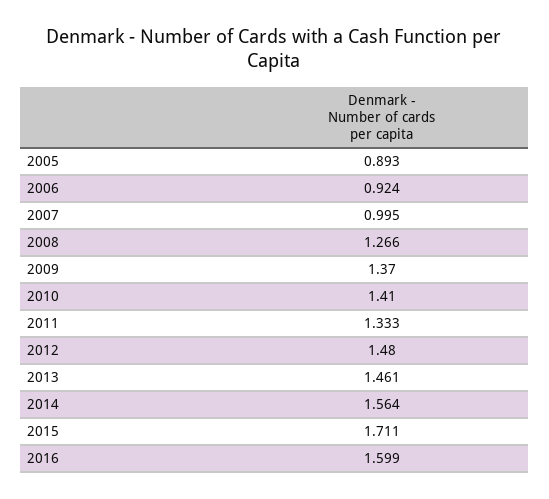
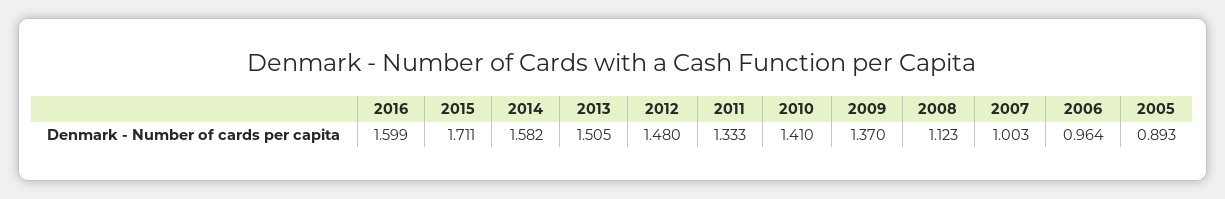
2006: 0.924 -> 0.964
2007: 0.995 -> 1.003
2008: 1.266 -> 1.123
2013: 1.461 -> 1.505
2014: 1.564 -> 1.582

